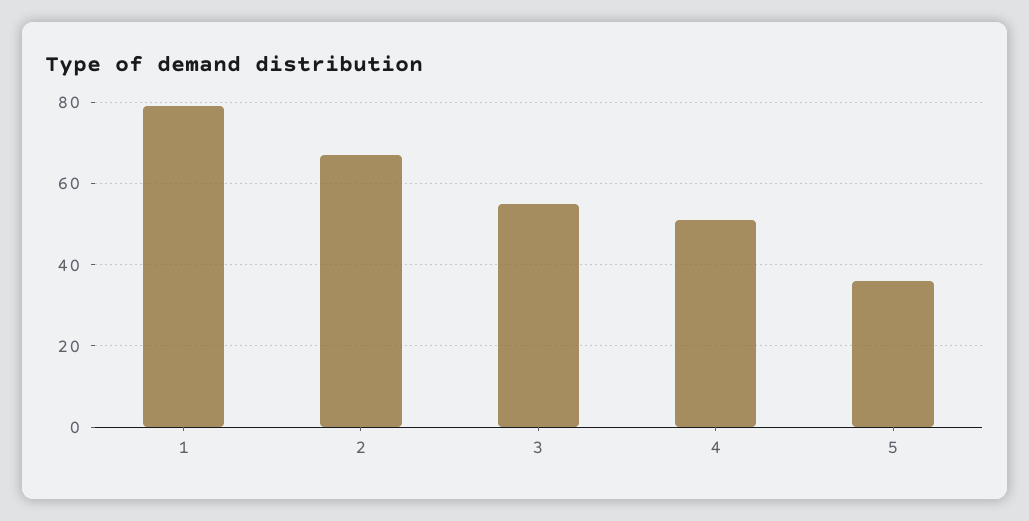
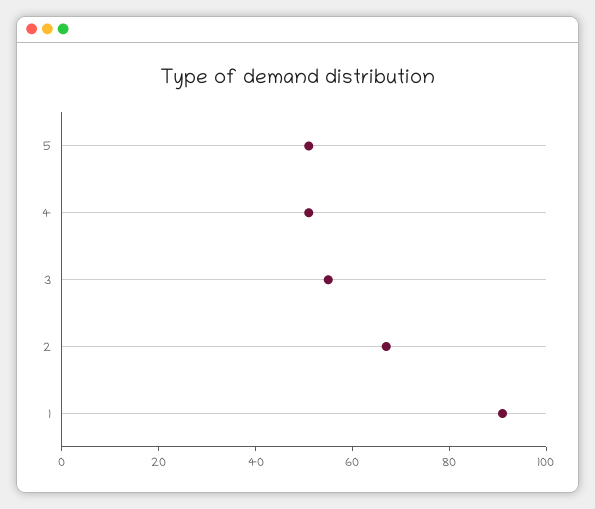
1: 80 -> 90
5: 35 -> 50

